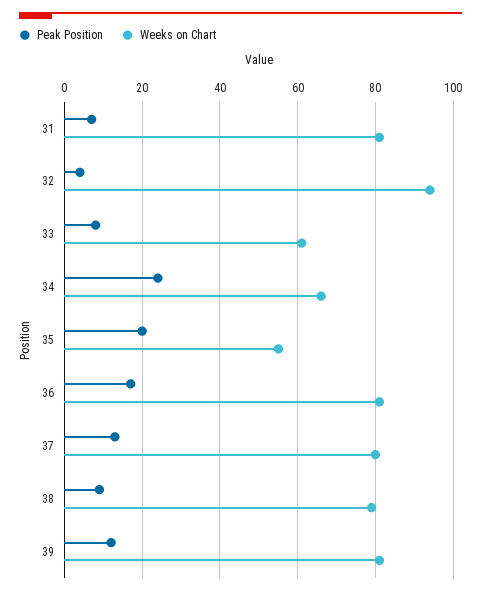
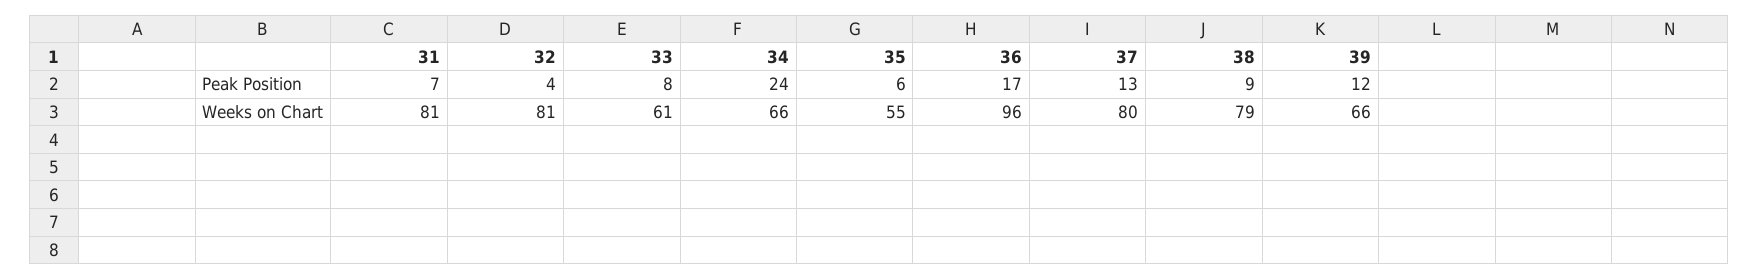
Weeks on Chart, 32: 95 -> 81
Peak Position, 35: 20 -> 6
Weeks on Chart, 36: 80 -> 96
Weeks on Chart, 39: 80 -> 66

